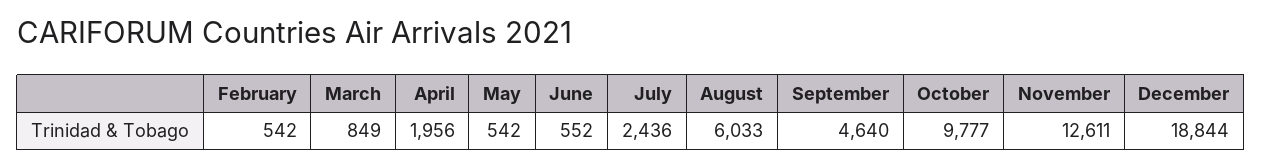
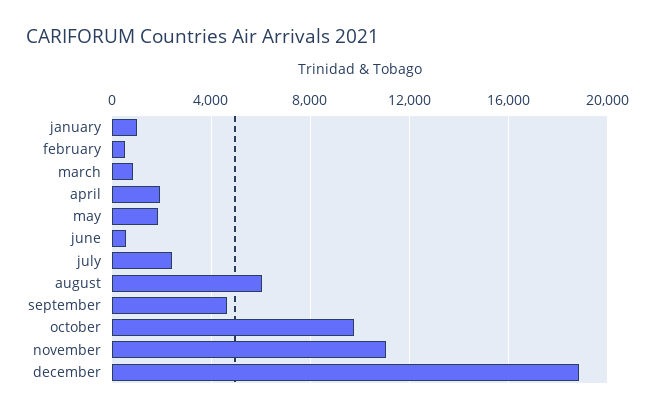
May: 542 -> 2000
November: 12611 -> 11000
january: none -> 1000

